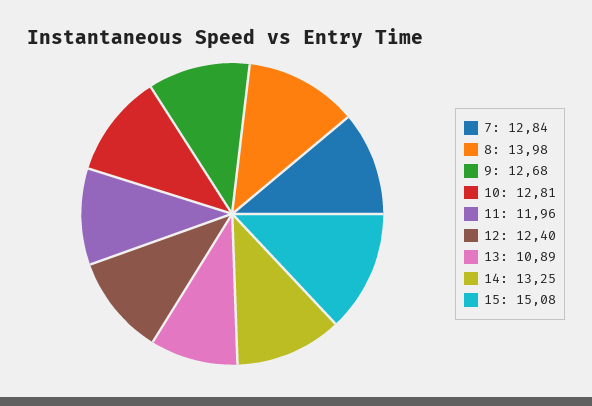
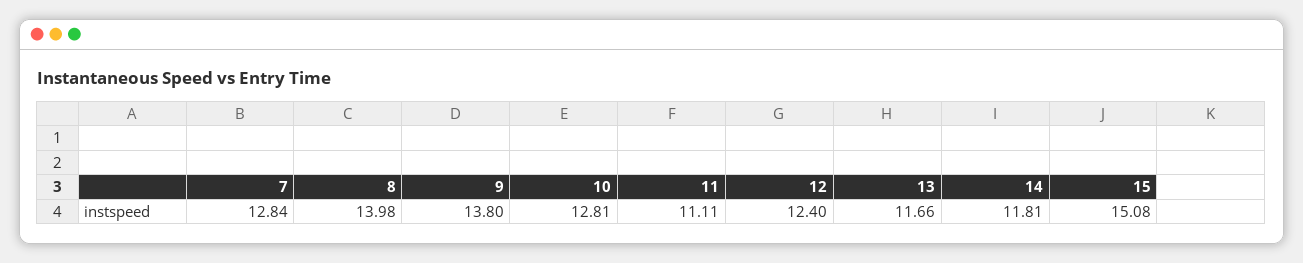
9: 12.68 -> 13.8
11: 11.96 -> 11.11
13: 10.89 -> 11.66
14: 13.25 -> 11.81

